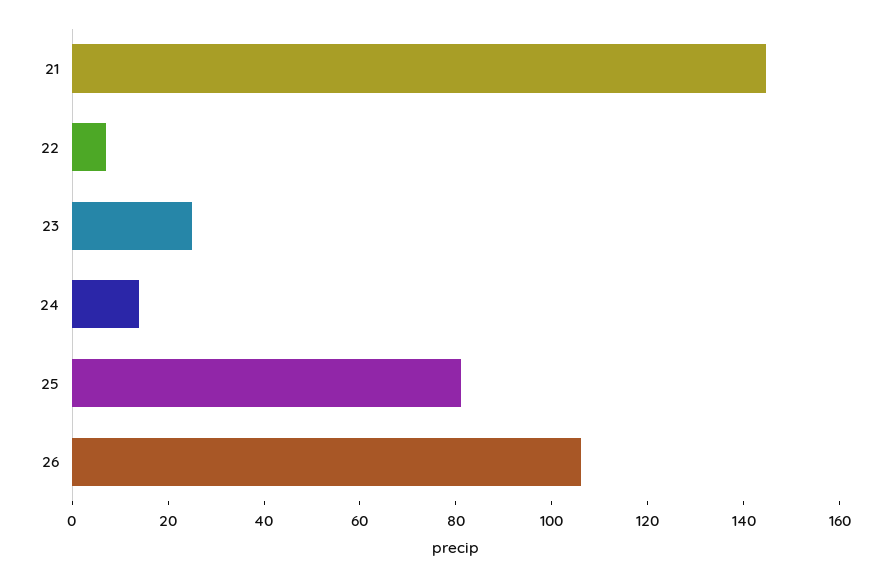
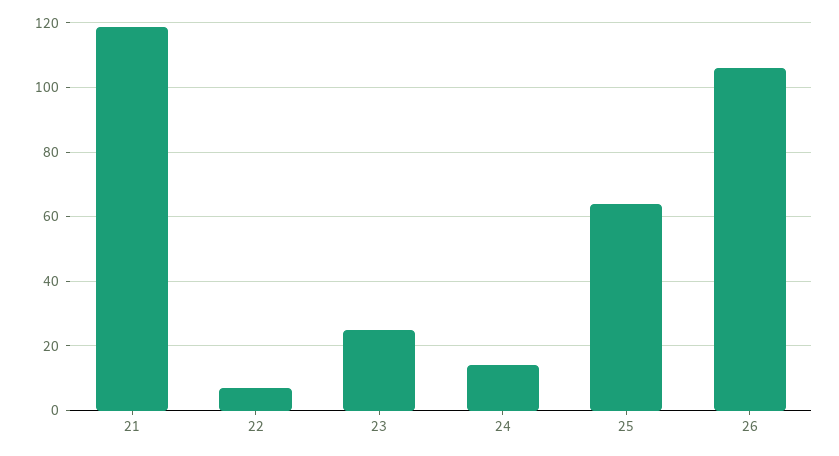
21: 145 -> 118
25: 80 -> 64

